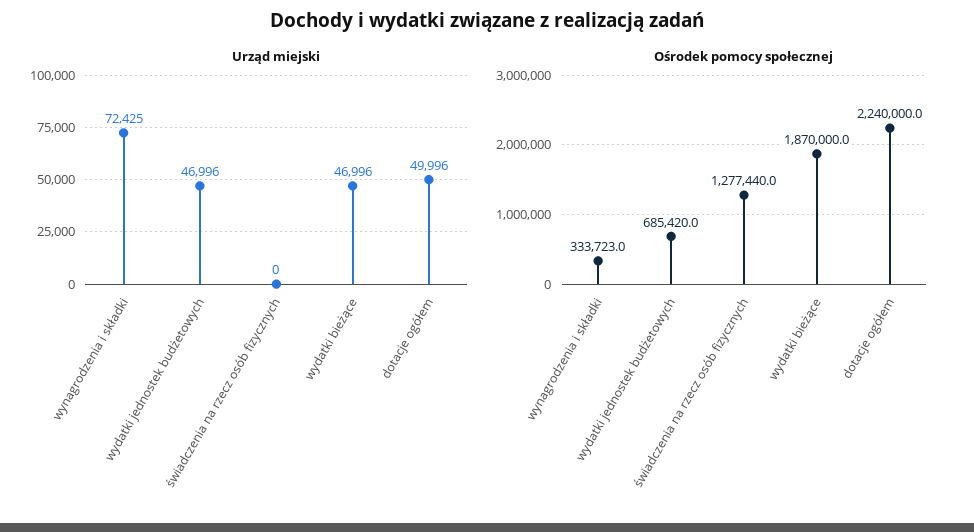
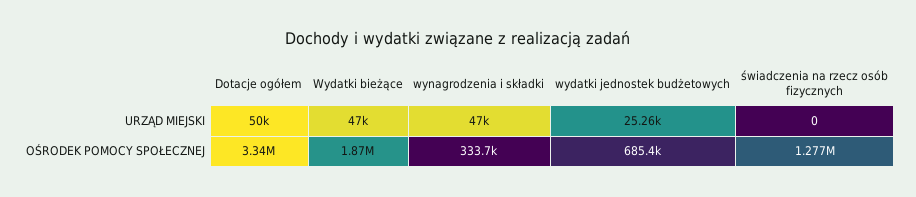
Urząd miejski, wynagrodzenia i składki: 72425 -> 47000
Urząd miejski, wydatki jednostek budżetowych: 46996 -> 25260
Ośrodek pomocy społecznej, dotacje ogółem: 2240000 -> 3340000

